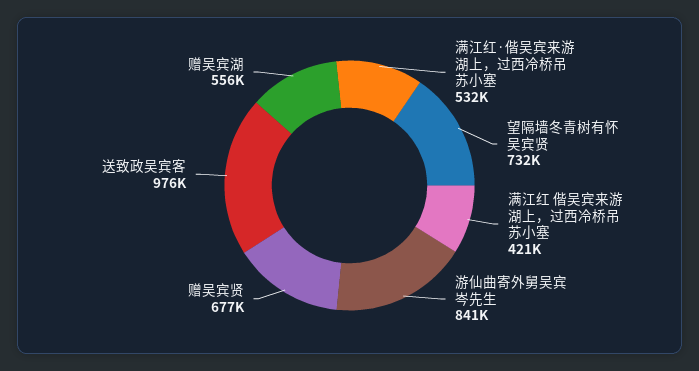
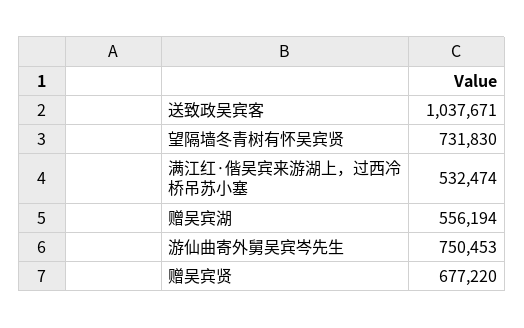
满江红 偕吴宾来游湖上，过西冷桥吊苏小塞: 421000 -> none
游仙曲寄外舅吴宾岑先生: 841000 -> 750453
送致政吴宾客: 976000 -> 1037671

